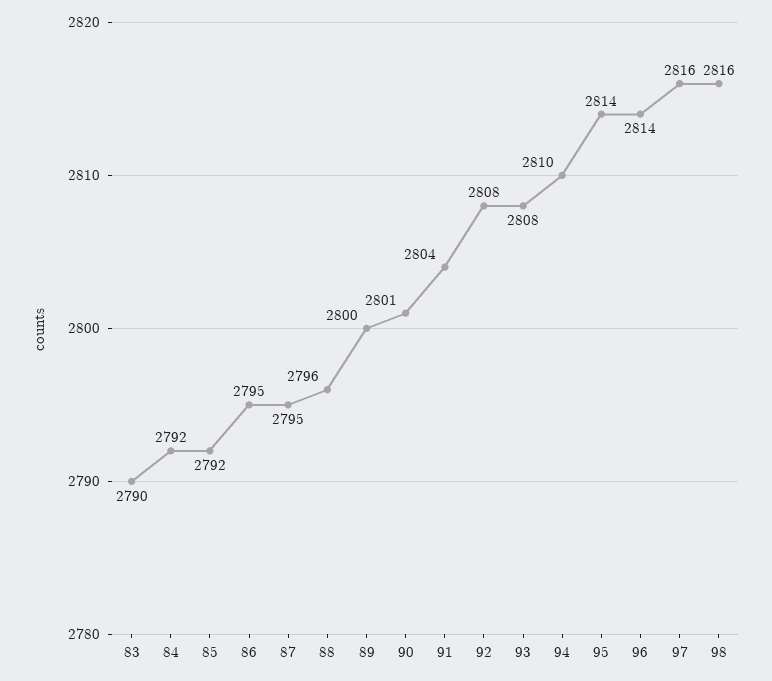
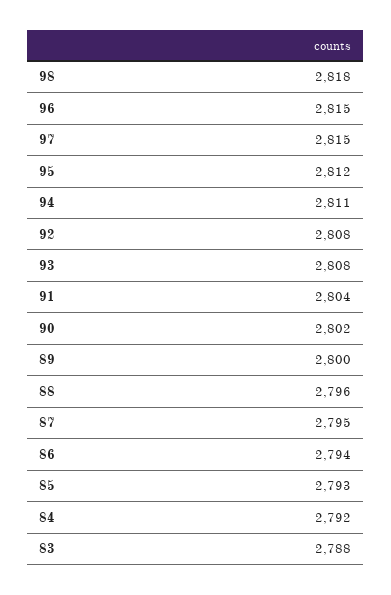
83: 2790 -> 2788
85: 2792 -> 2793
86: 2795 -> 2794
90: 2801 -> 2802
94: 2810 -> 2811
95: 2814 -> 2812
96: 2814 -> 2815
97: 2816 -> 2815
98: 2816 -> 2818

